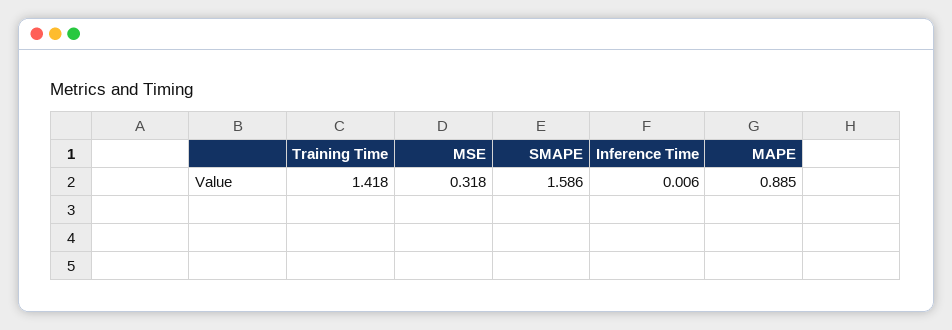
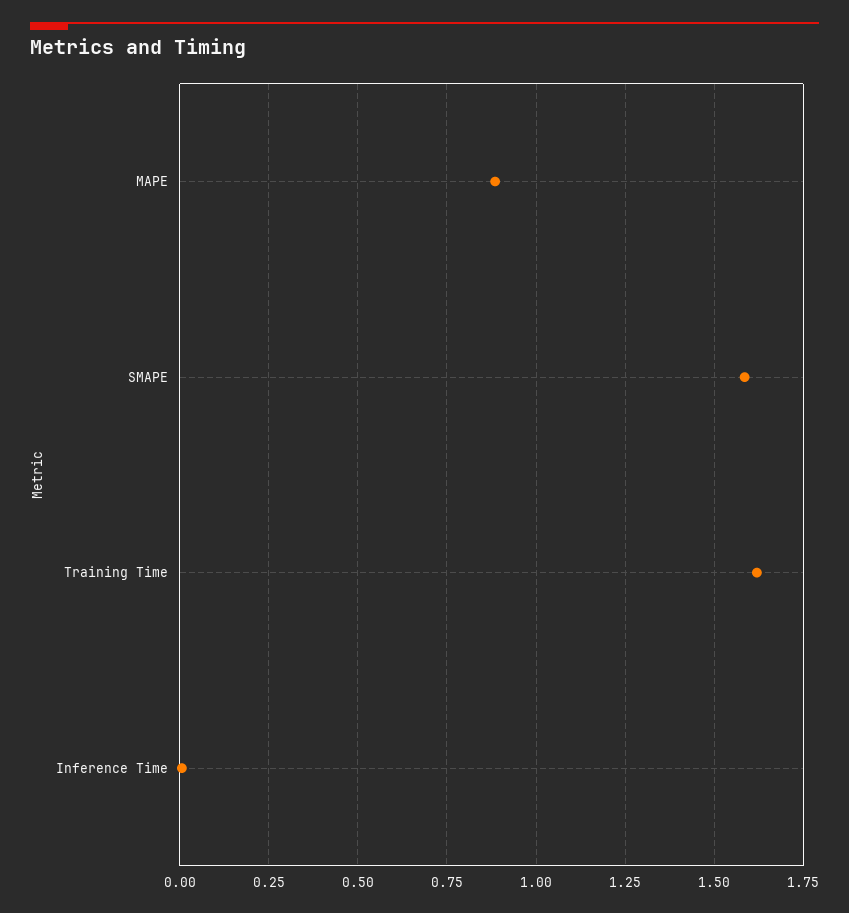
Training Time: 1.418 -> 1.625
MSE: 0.318 -> none

